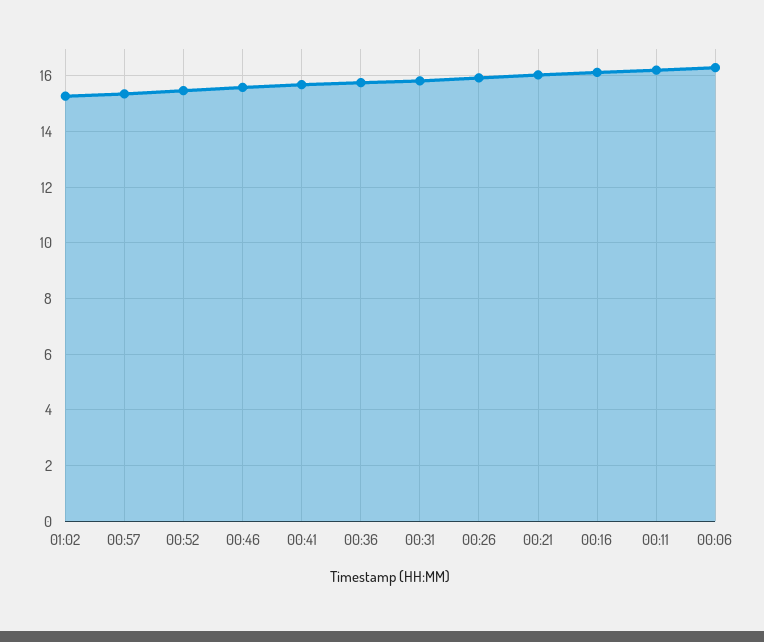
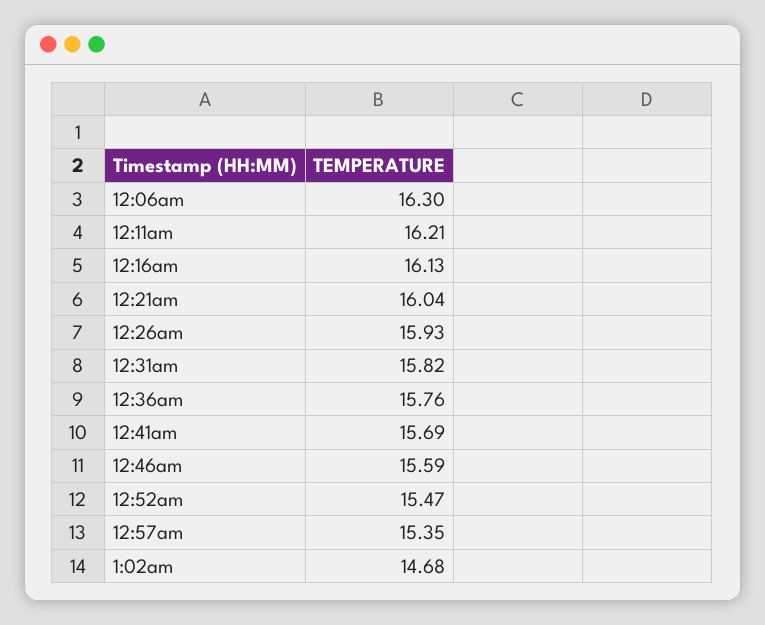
01:02: 15.25 -> 14.68

